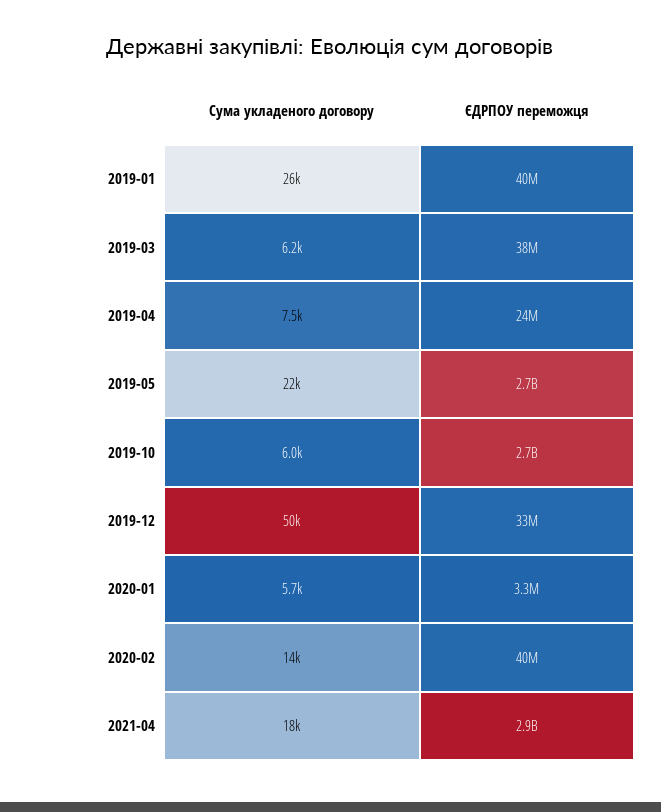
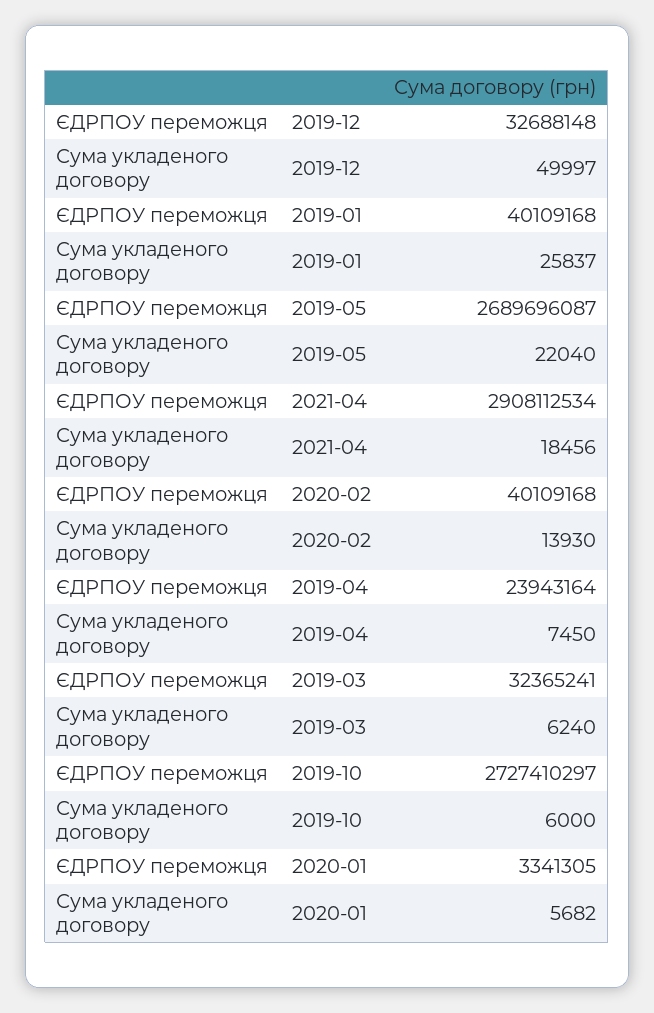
ЄДРПОУ переможця, 2019-03: 38000000 -> 32365241

